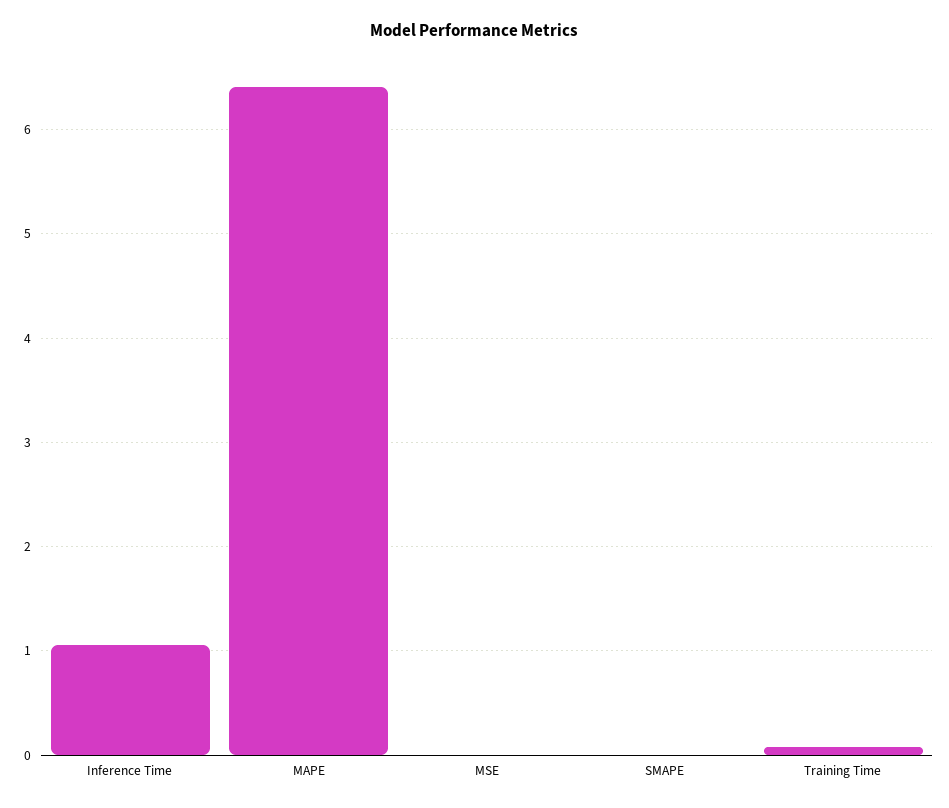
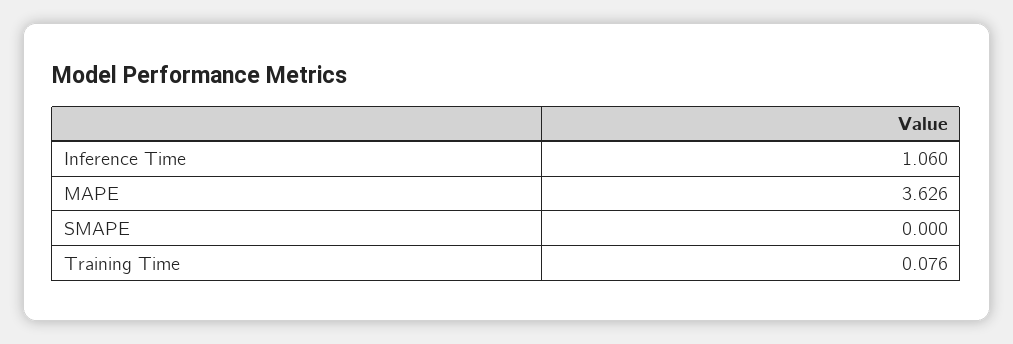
MAPE: 6.4 -> 3.626
MSE: 0 -> none

